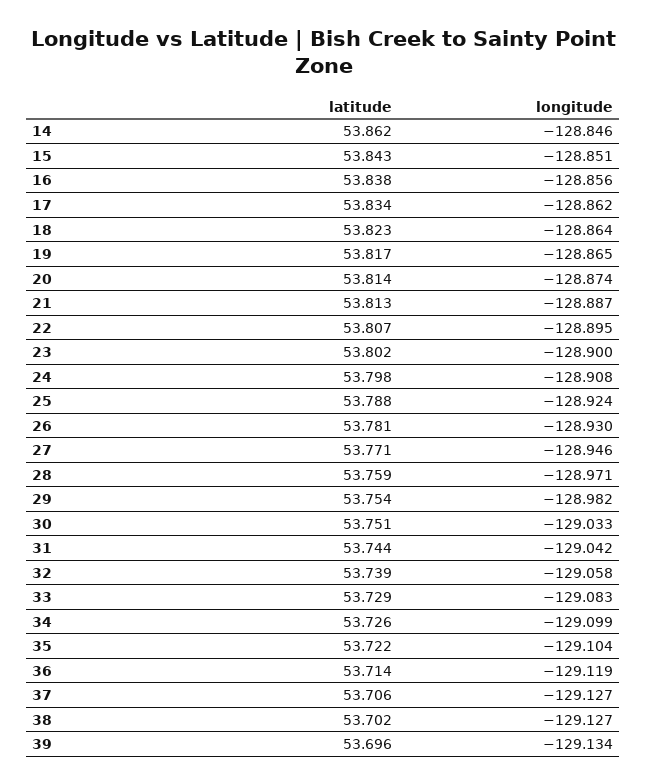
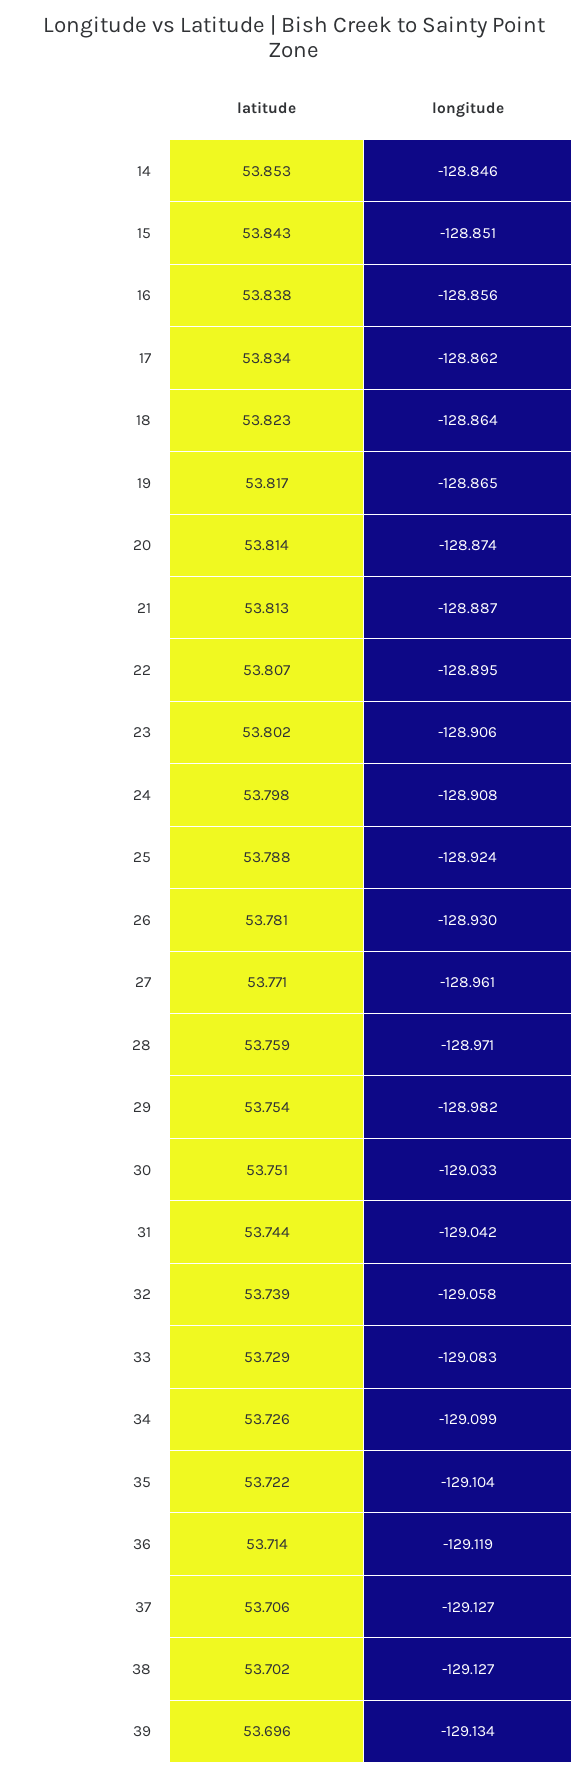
latitude, 14: 53.862 -> 53.853
longitude, 23: -128.9 -> -128.906
longitude, 27: -128.946 -> -128.961

